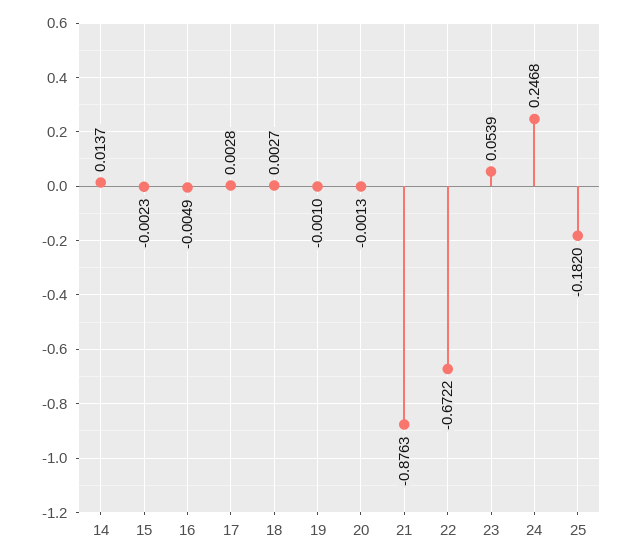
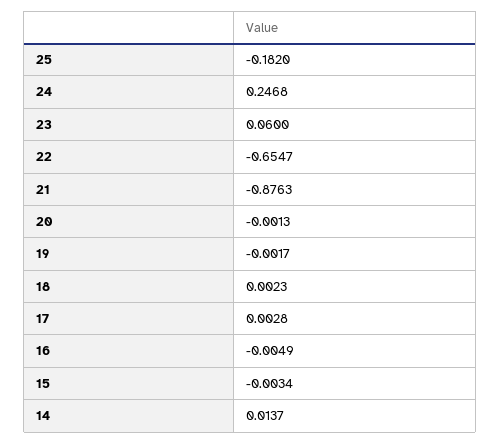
15: -0.0023 -> -0.0034
18: 0.0027 -> 0.0023
19: -0.001 -> -0.0017
22: -0.6722 -> -0.6547
23: 0.0539 -> 0.06

